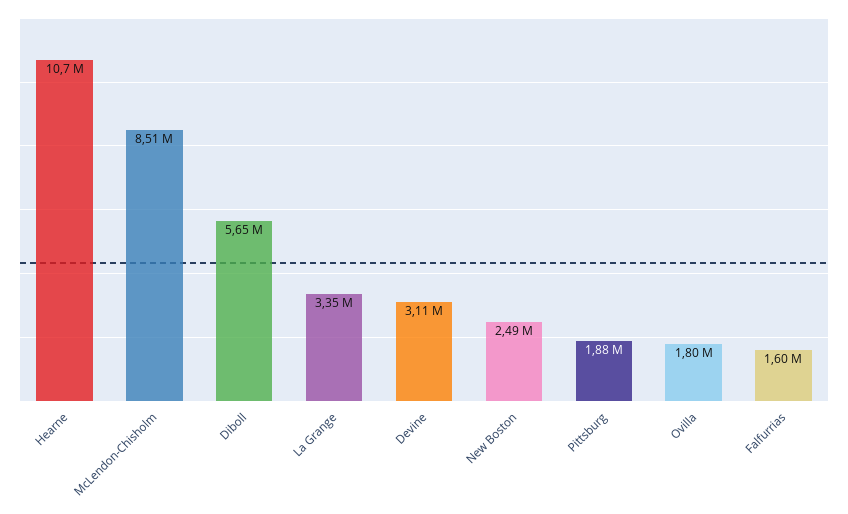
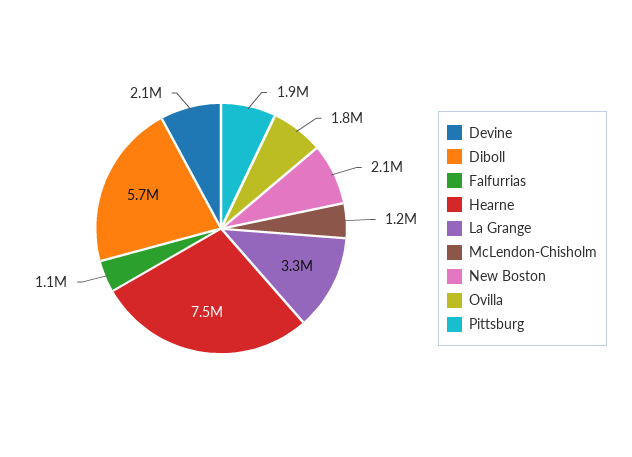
Hearne: 10700000 -> 7500000
McLendon-Chisholm: 8510000 -> 1200000
Devine: 3110000 -> 2100000
New Boston: 2490000 -> 2100000
Falfurrias: 1600000 -> 1100000

